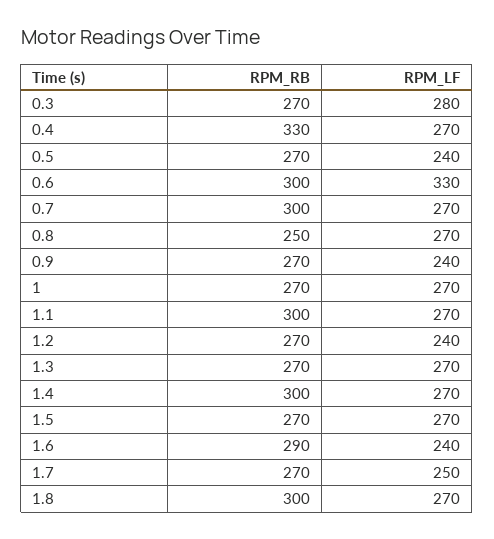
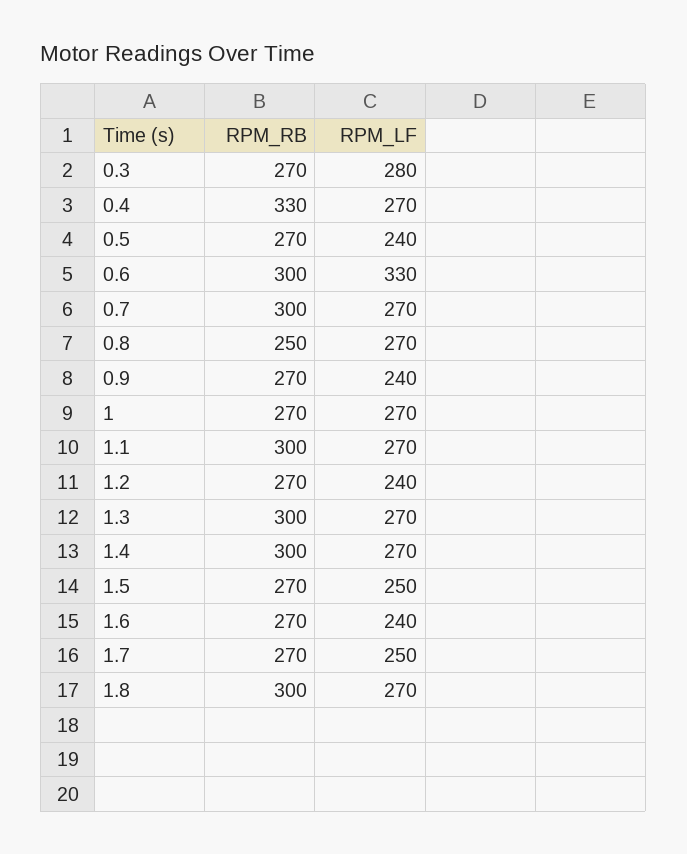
RPM_RB, 1.3: 270 -> 300
RPM_LF, 1.5: 270 -> 250
RPM_RB, 1.6: 290 -> 270

